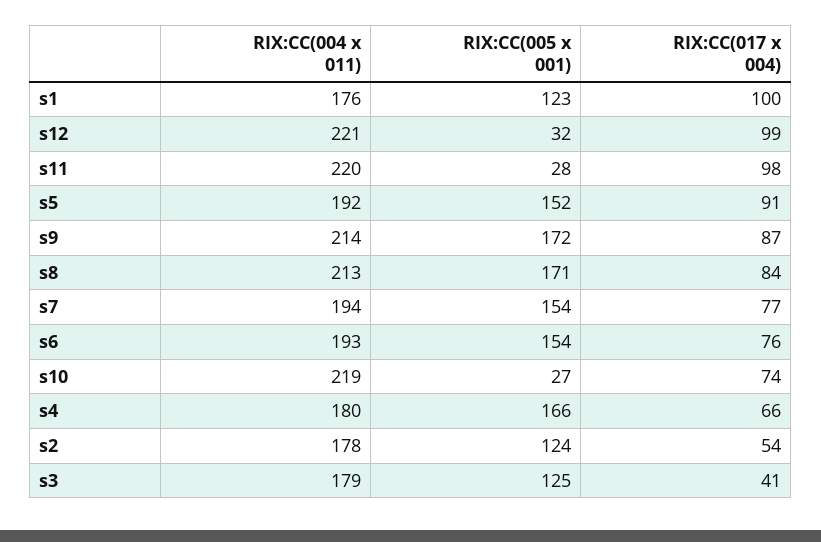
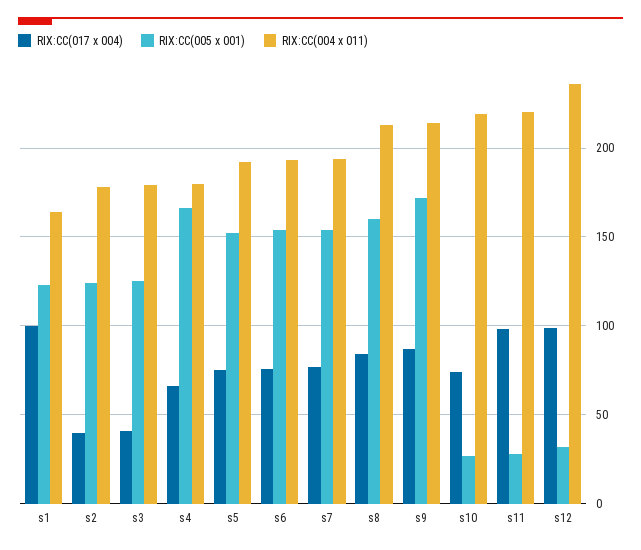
RIX:CC(004 x 011), s1: 176 -> 165
RIX:CC(004 x 011), s12: 221 -> 235
RIX:CC(017 x 004), s5: 91 -> 75
RIX:CC(005 x 001), s8: 171 -> 160
RIX:CC(017 x 004), s2: 54 -> 40

